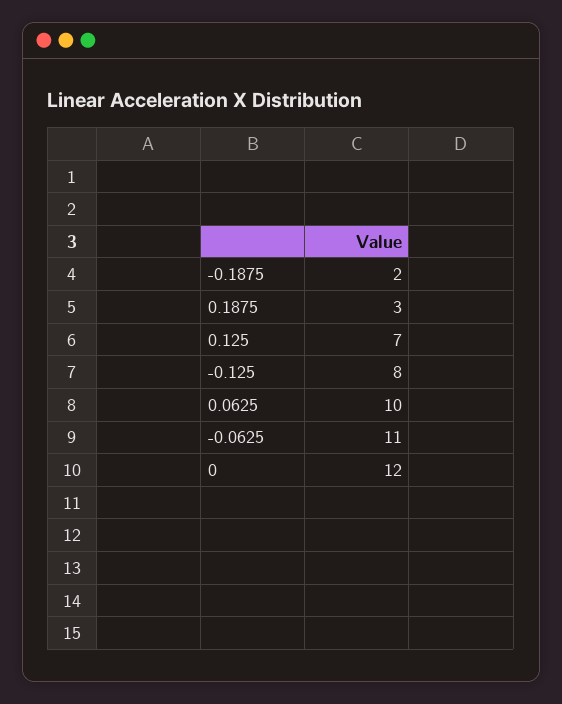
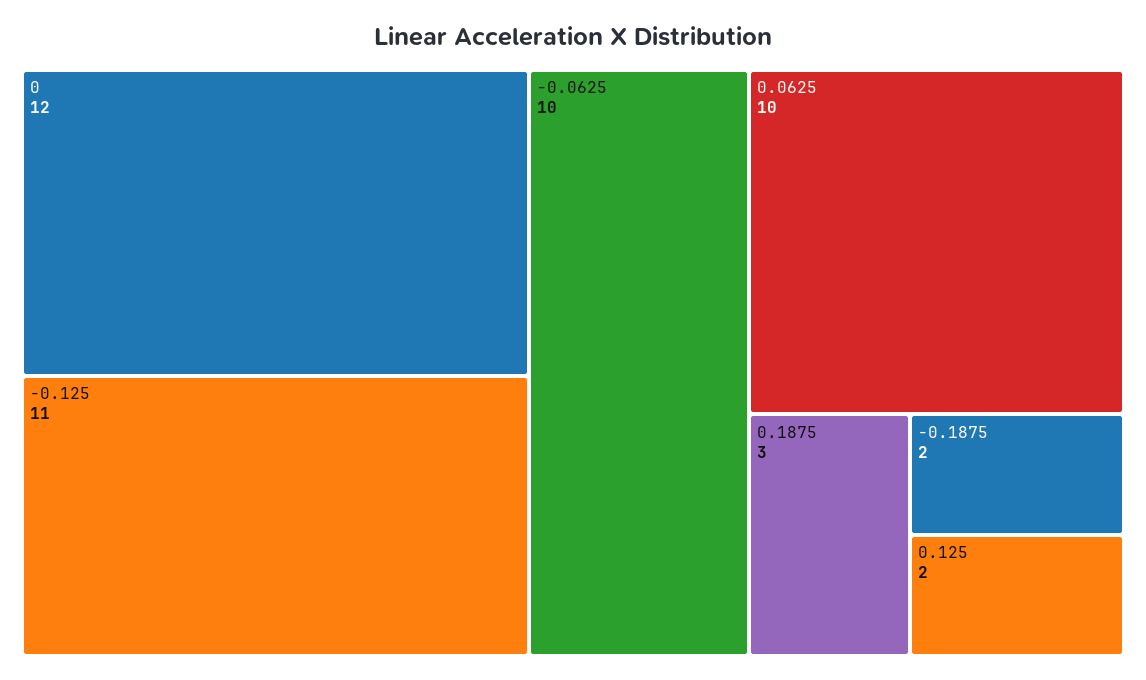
0.125: 7 -> 2
-0.125: 8 -> 11
-0.0625: 11 -> 10

